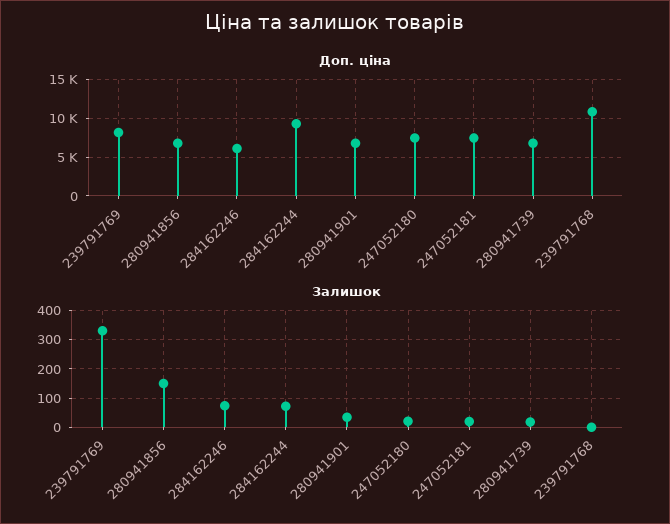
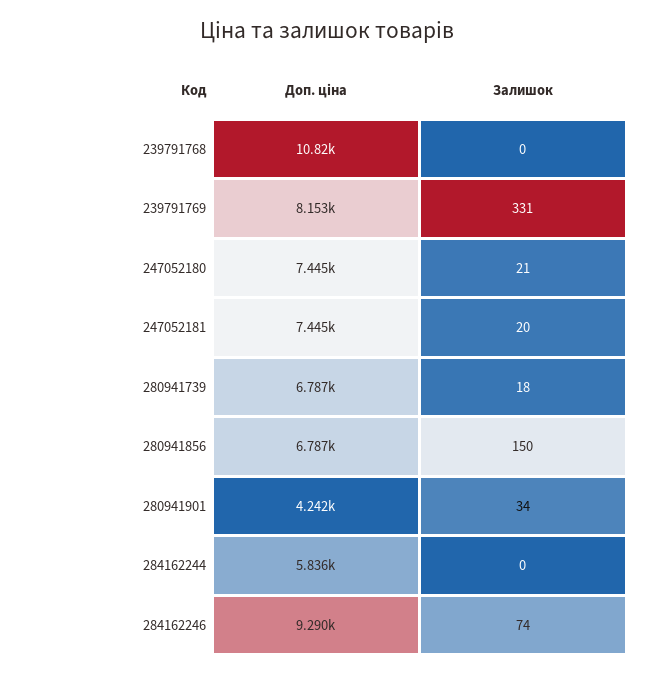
Доп. ціна, 284162246: 6000 -> 9290
Доп. ціна, 284162244: 9000 -> 5836
Доп. ціна, 280941901: 7000 -> 4242
Залишок, 284162244: 75 -> 0

